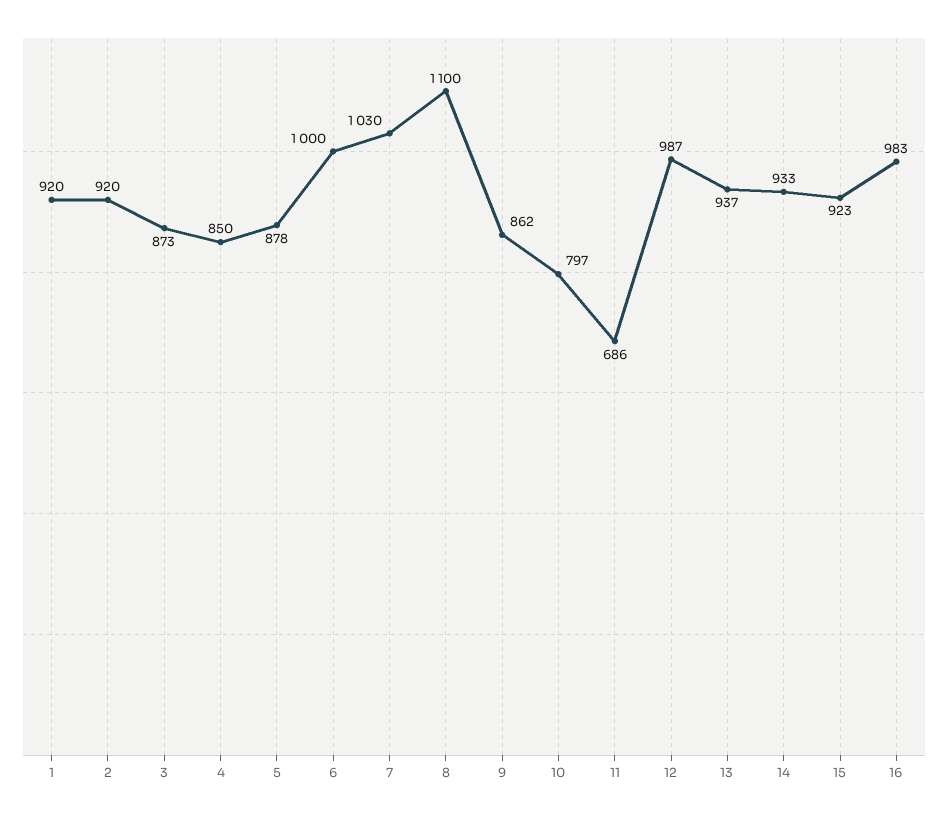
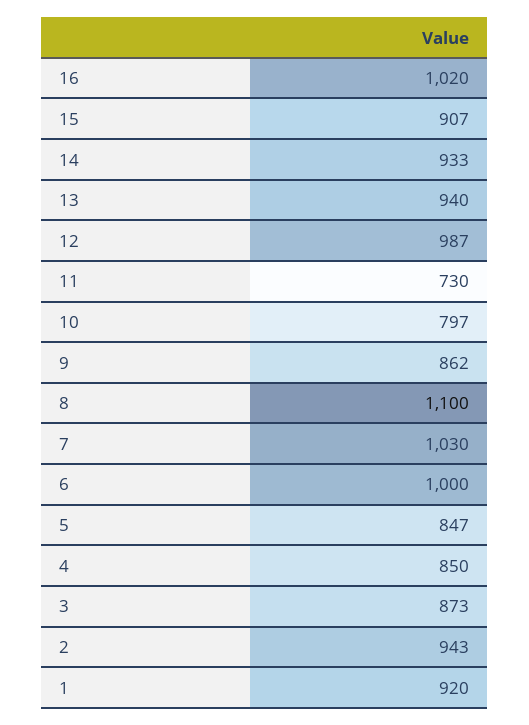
2: 920 -> 943
5: 878 -> 847
11: 686 -> 730
13: 937 -> 940
15: 923 -> 907
16: 983 -> 1020

